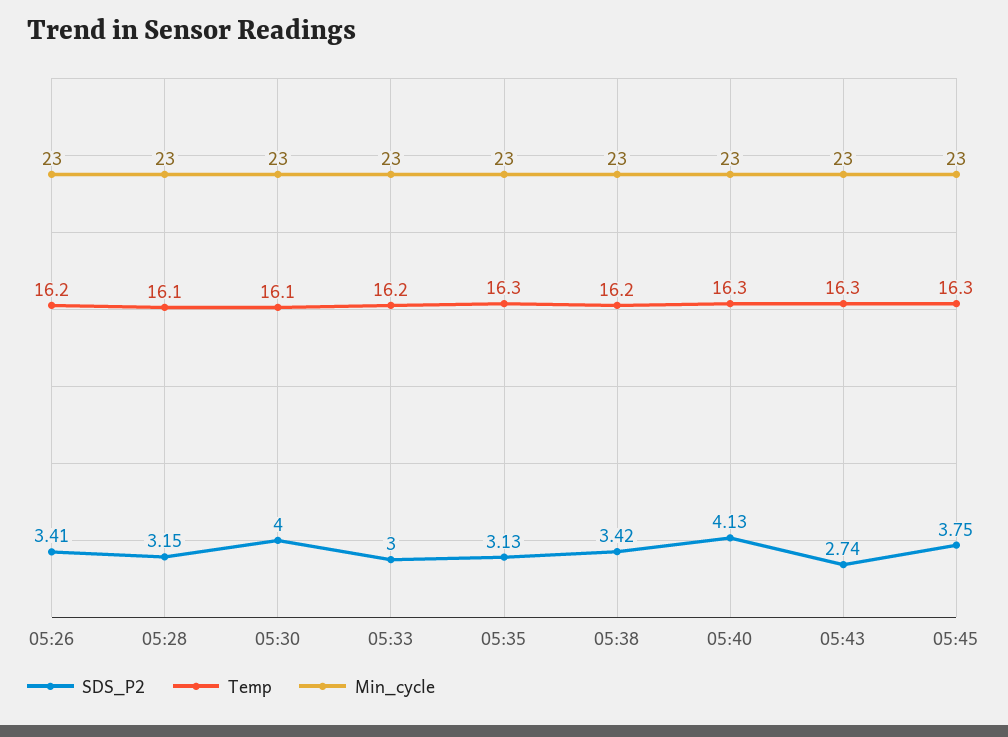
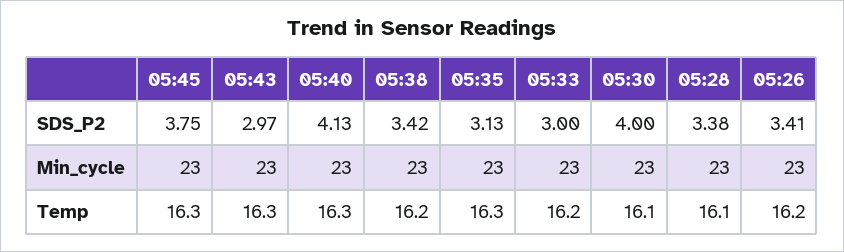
SDS_P2, 05:28: 3.15 -> 3.38
SDS_P2, 05:43: 2.74 -> 2.97

